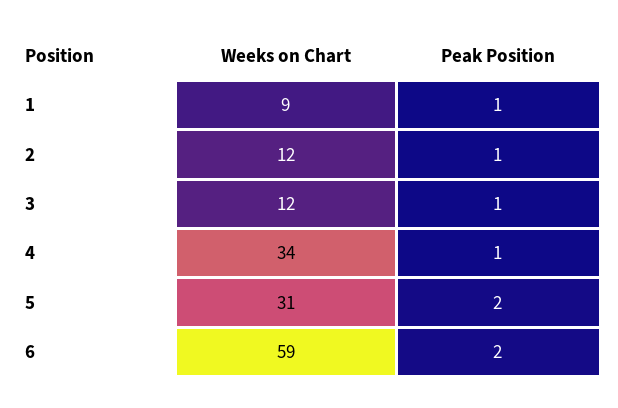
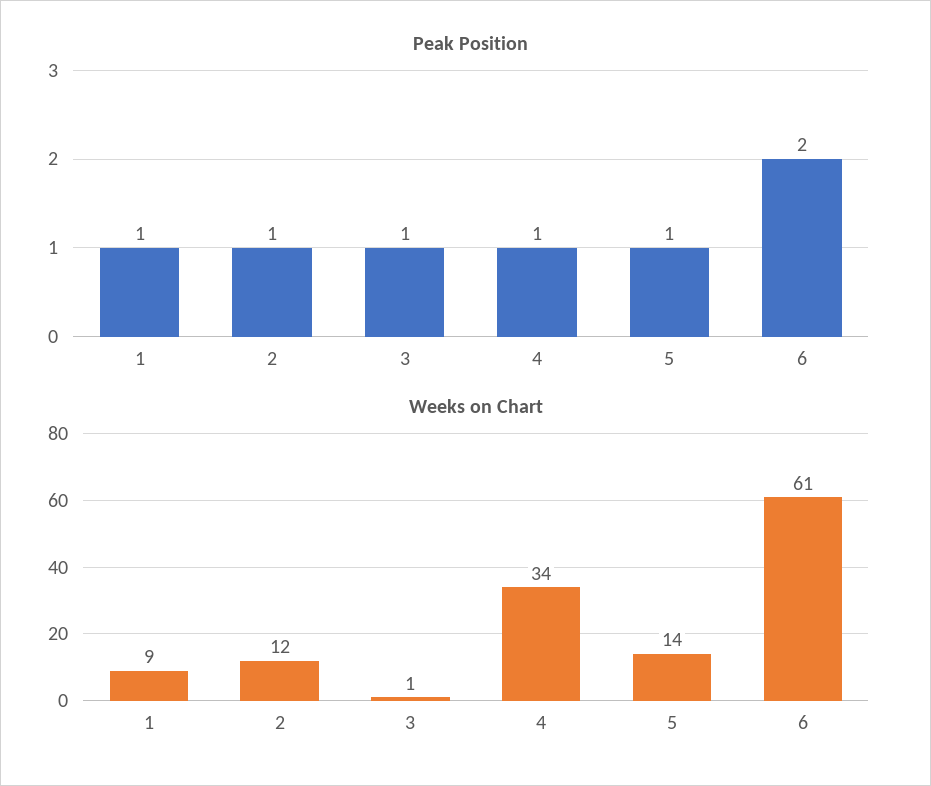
Weeks on Chart, 3: 12 -> 1
Weeks on Chart, 5: 31 -> 14
Peak Position, 5: 2 -> 1
Weeks on Chart, 6: 59 -> 61

